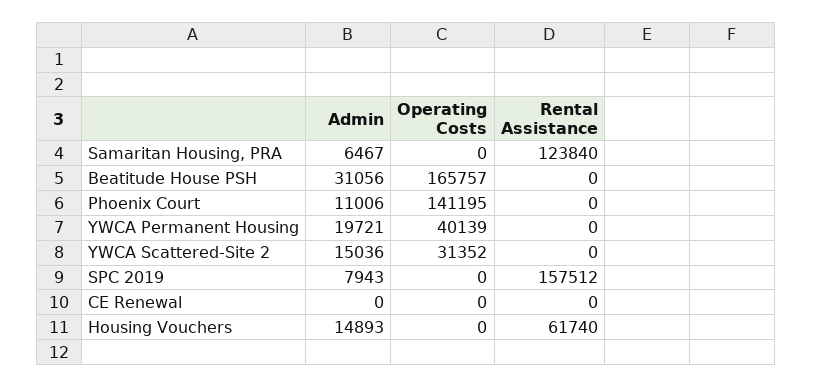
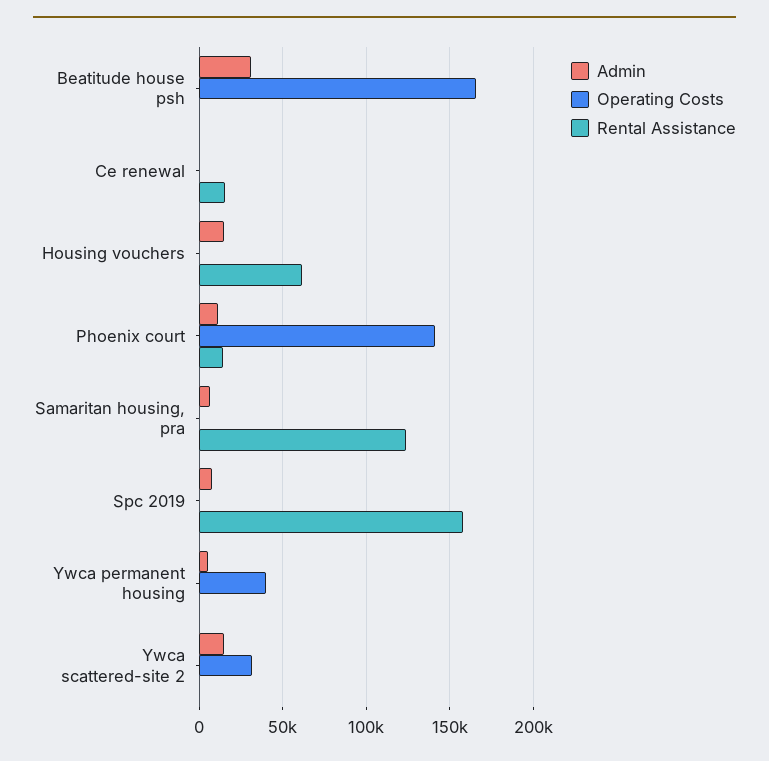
Rental Assistance, Phoenix Court: 0 -> 15000
Admin, YWCA Permanent Housing: 19721 -> 5000
Rental Assistance, CE Renewal: 0 -> 15000

